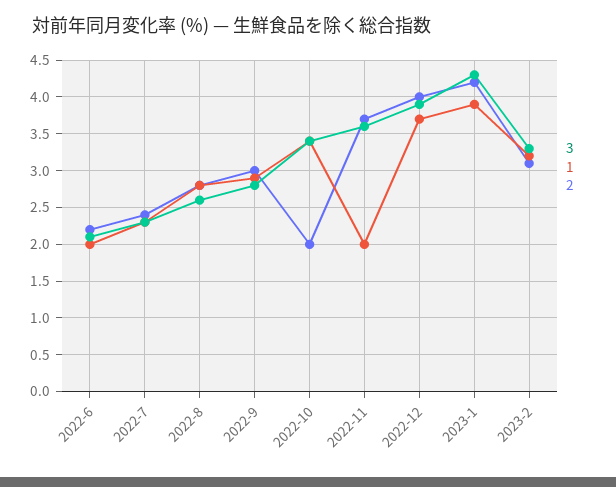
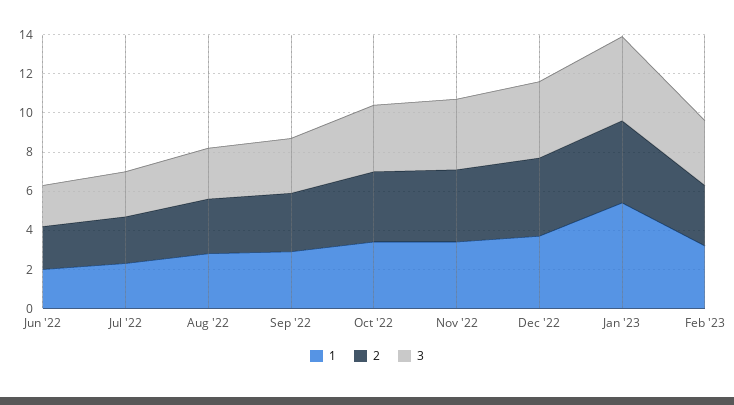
2, 2022-10: 2 -> 3.5
1, 2022-11: 2 -> 3.5
1, 2023-1: 3.9 -> 5.5

